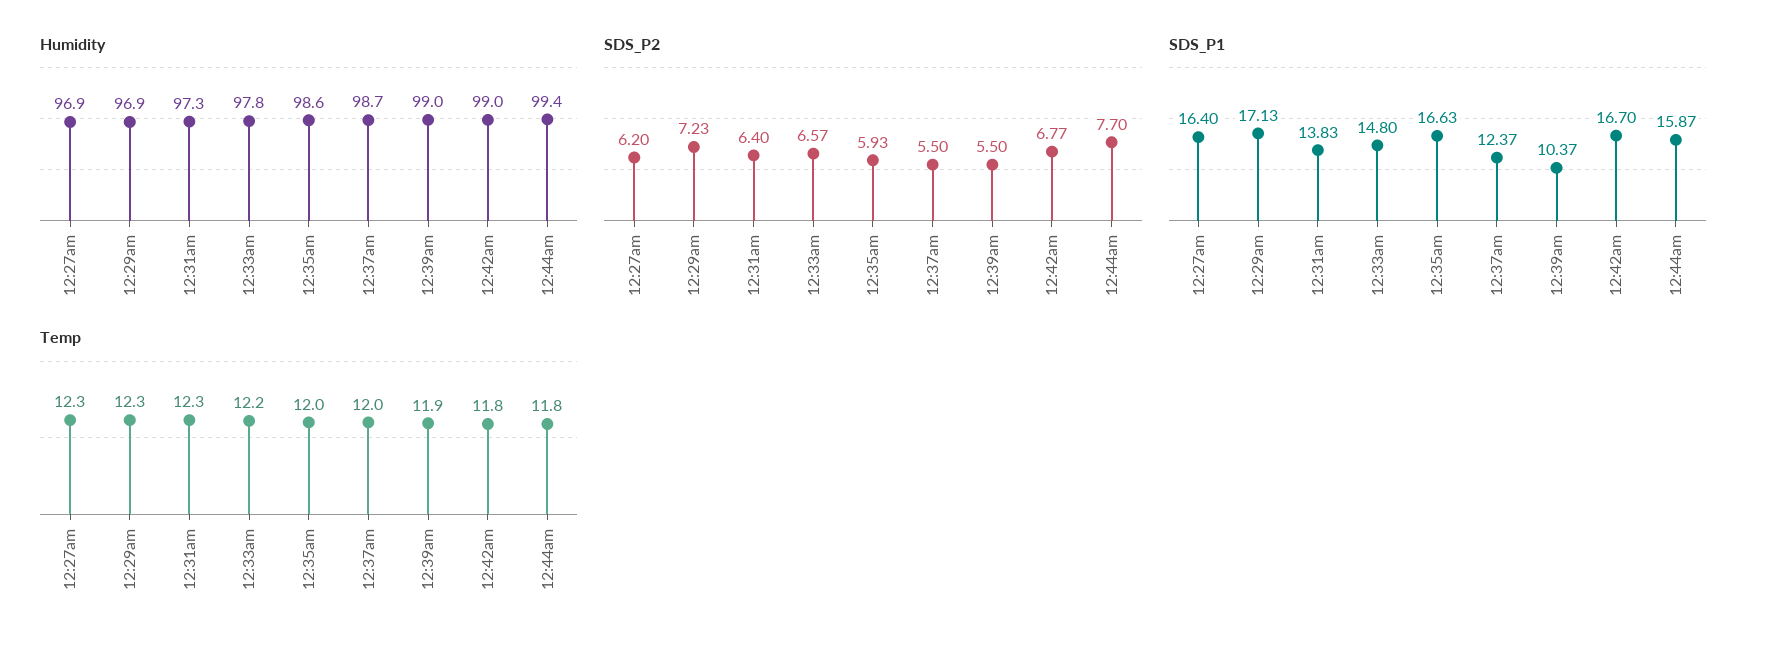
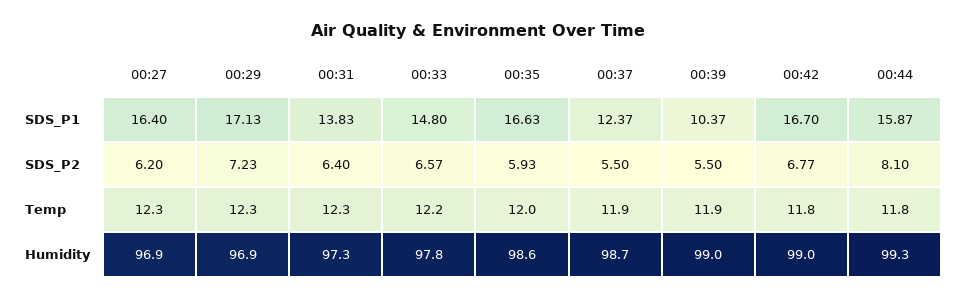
Humidity, 12:44am: 99.4 -> 99.3
SDS_P2, 12:44am: 7.7 -> 8.1
Temp, 12:37am: 12 -> 11.9

